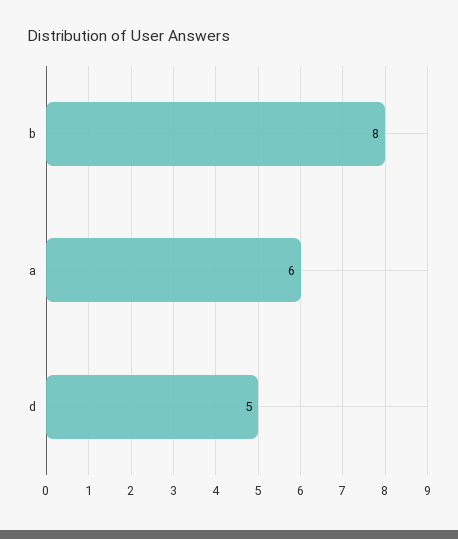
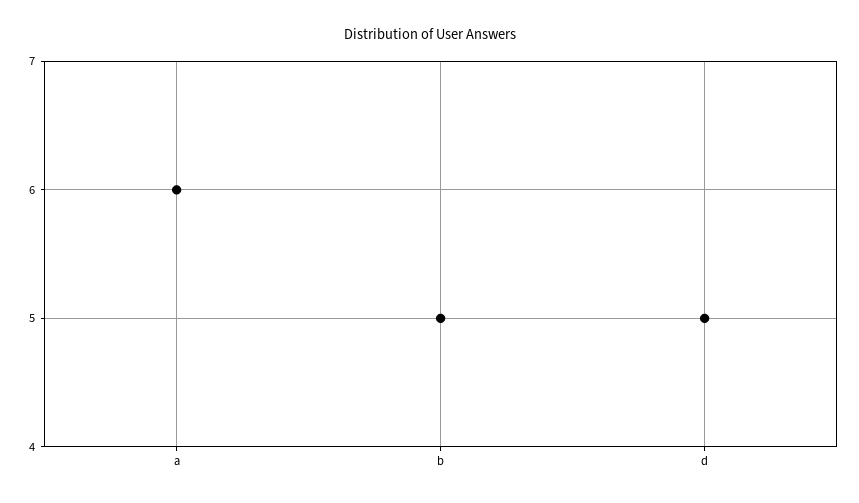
b: 8 -> 5

